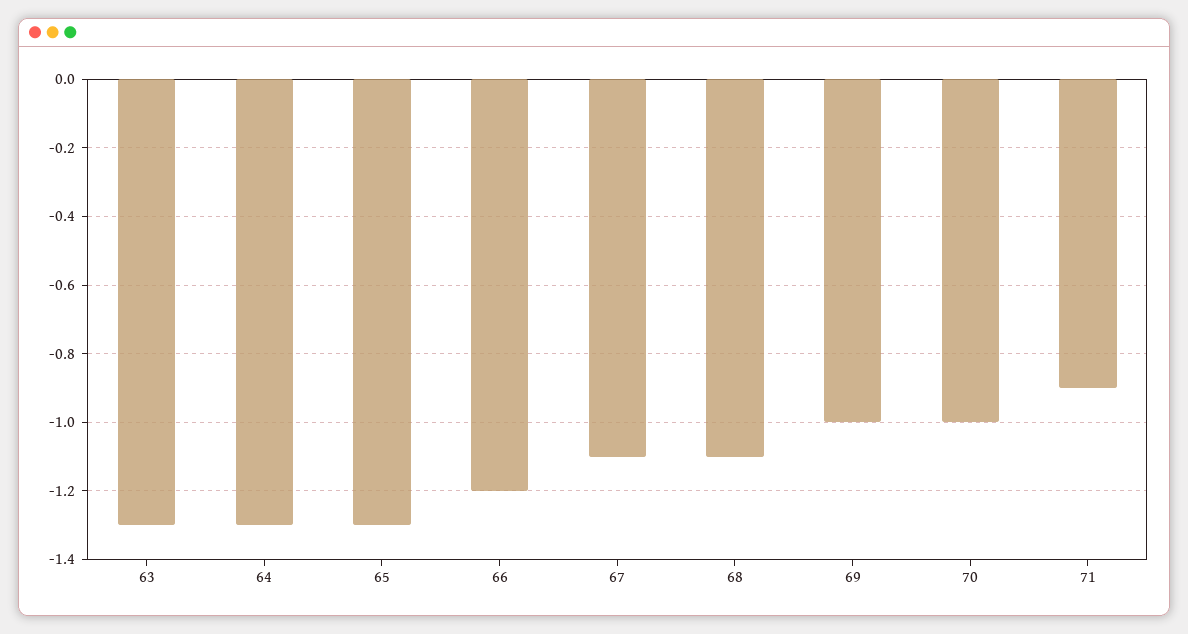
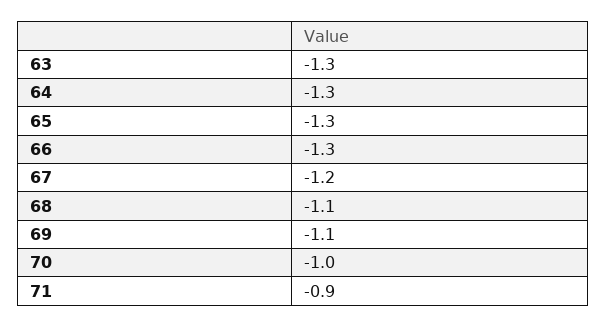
66: -1.2 -> -1.3
67: -1.1 -> -1.2
69: -1 -> -1.1

